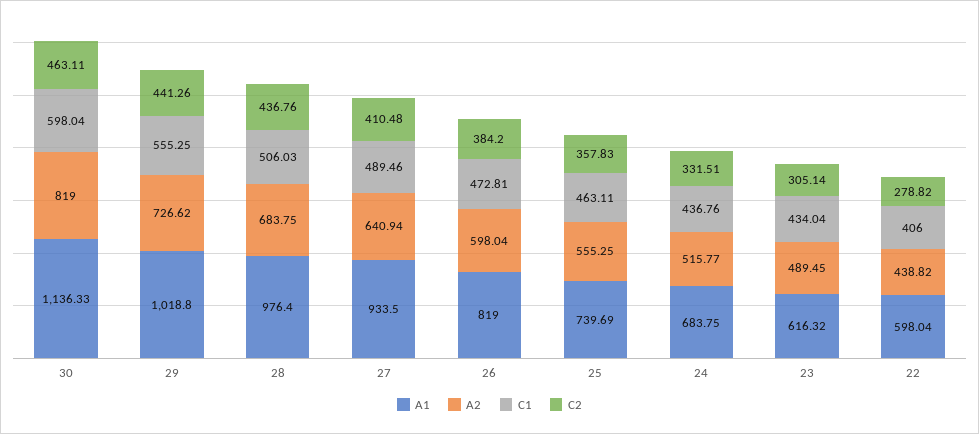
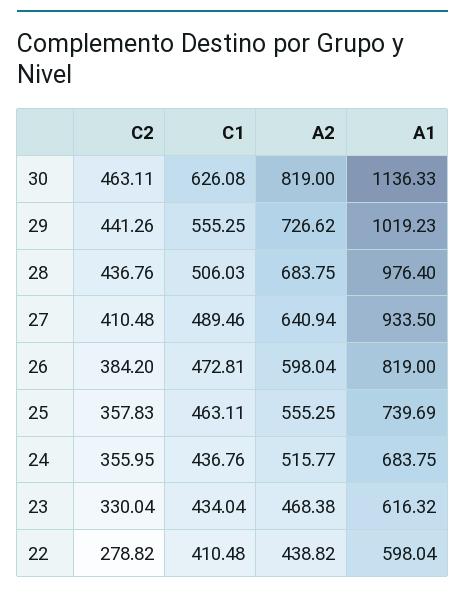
C1, 30: 598.04 -> 626.08
A1, 29: 1018.8 -> 1019.23
C2, 24: 331.51 -> 355.95
A2, 23: 489.45 -> 468.38
C2, 23: 305.14 -> 330.04
C1, 22: 406 -> 410.48

